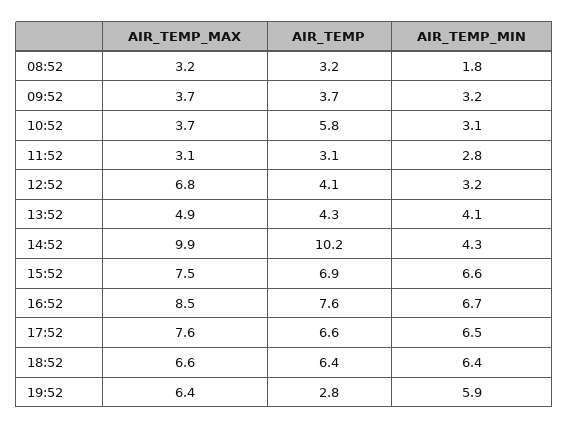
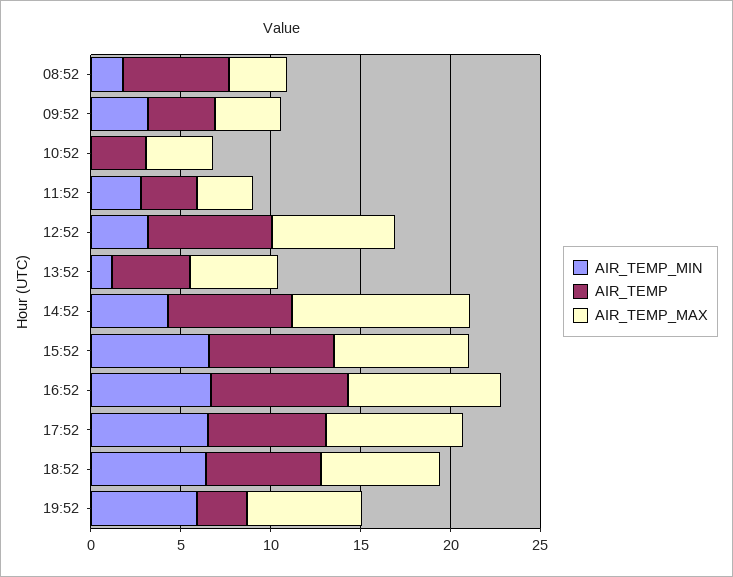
AIR_TEMP, 08:52: 3.2 -> 6
AIR_TEMP, 10:52: 5.8 -> 3
AIR_TEMP_MIN, 10:52: 3.1 -> 0
AIR_TEMP, 12:52: 4.1 -> 7
AIR_TEMP_MIN, 13:52: 4.1 -> 1
AIR_TEMP, 14:52: 10.2 -> 7

